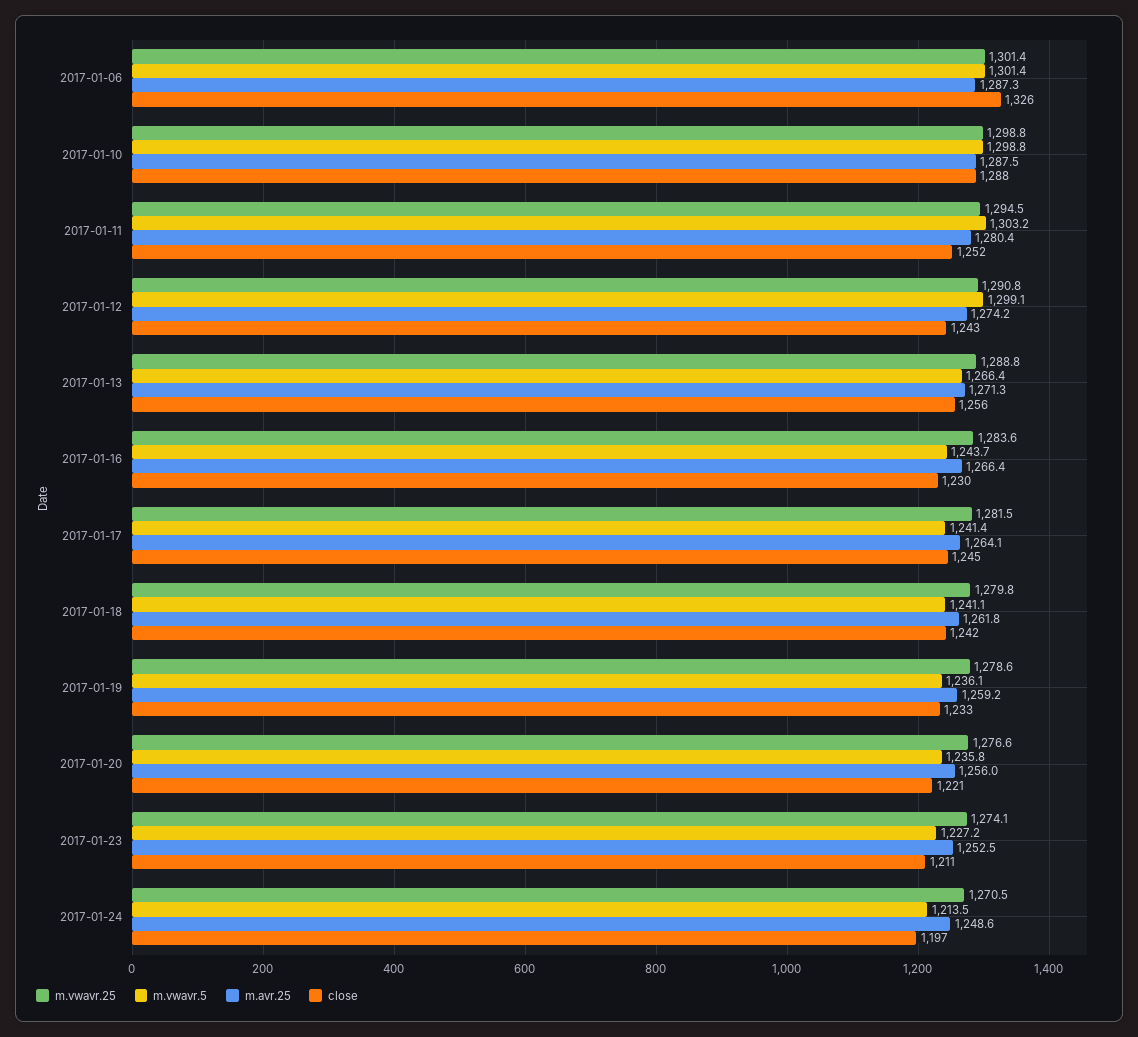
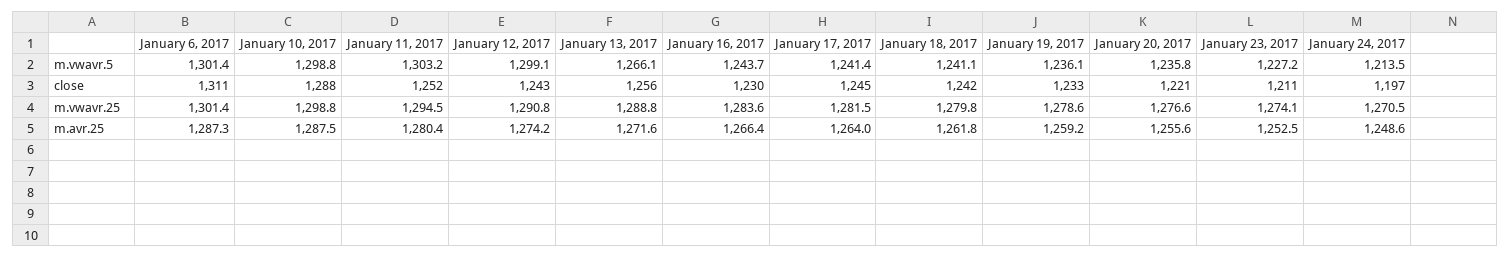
close, 2017-01-06: 1326 -> 1311
m.vwavr.5, 2017-01-13: 1266.4 -> 1266.1
m.avr.25, 2017-01-13: 1271.3 -> 1271.6
m.avr.25, 2017-01-17: 1264.1 -> 1264
m.avr.25, 2017-01-20: 1256 -> 1255.6

